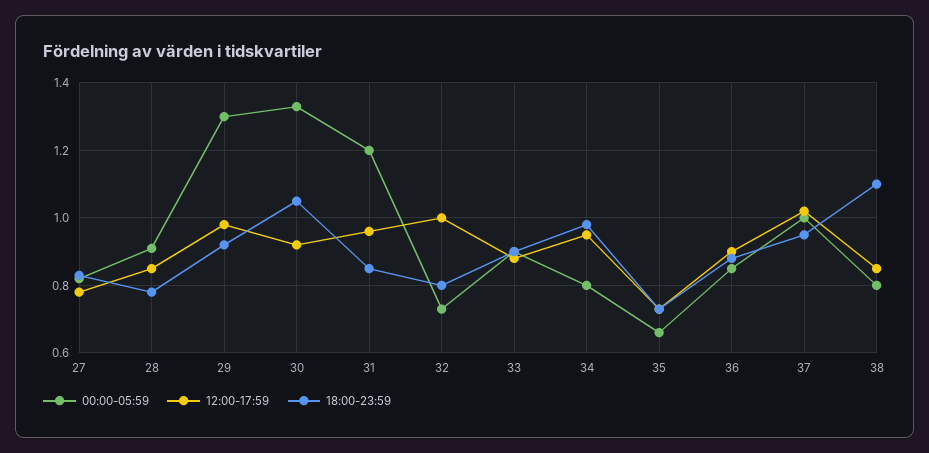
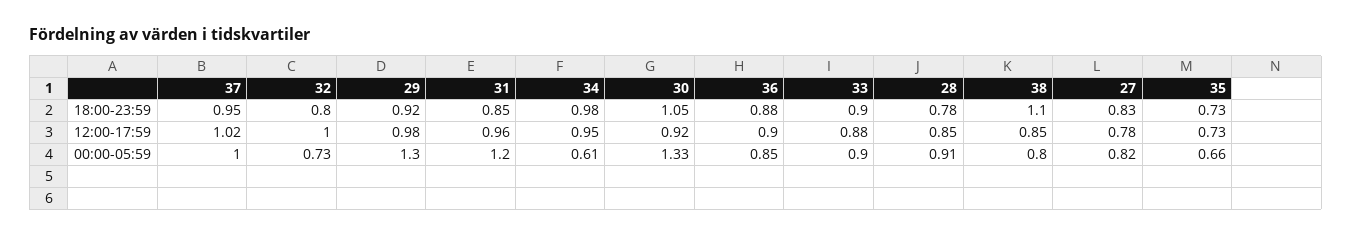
00:00-05:59, 34: 0.8 -> 0.61

